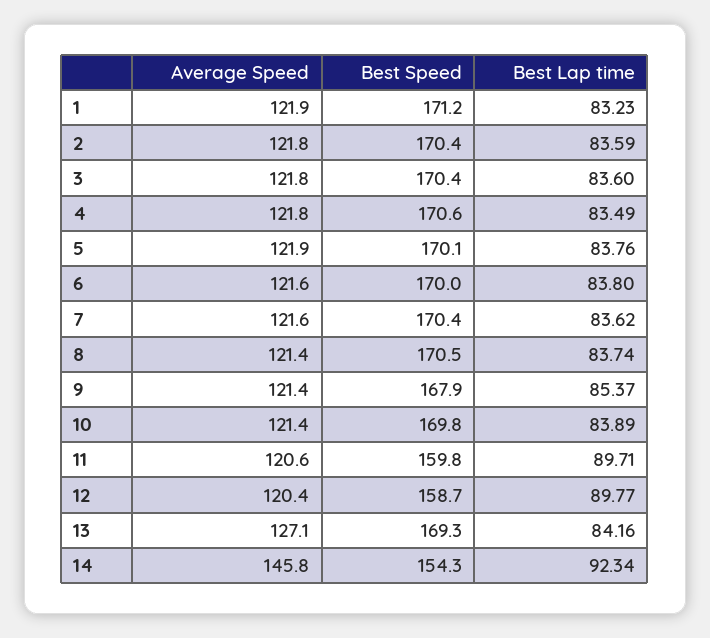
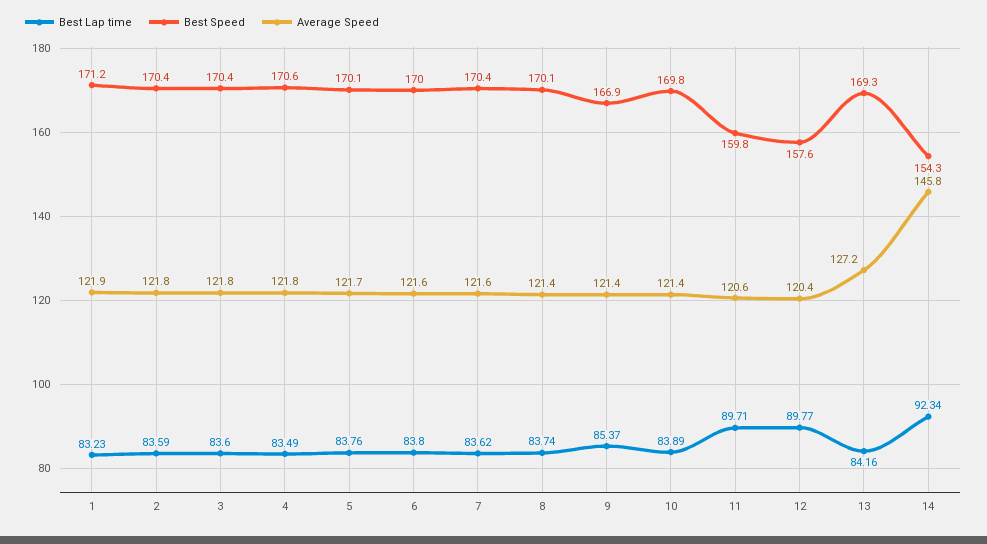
Average Speed, 5: 121.9 -> 121.7
Best Speed, 8: 170.5 -> 170.1
Best Speed, 9: 167.9 -> 166.9
Best Speed, 12: 158.7 -> 157.6
Average Speed, 13: 127.1 -> 127.2

